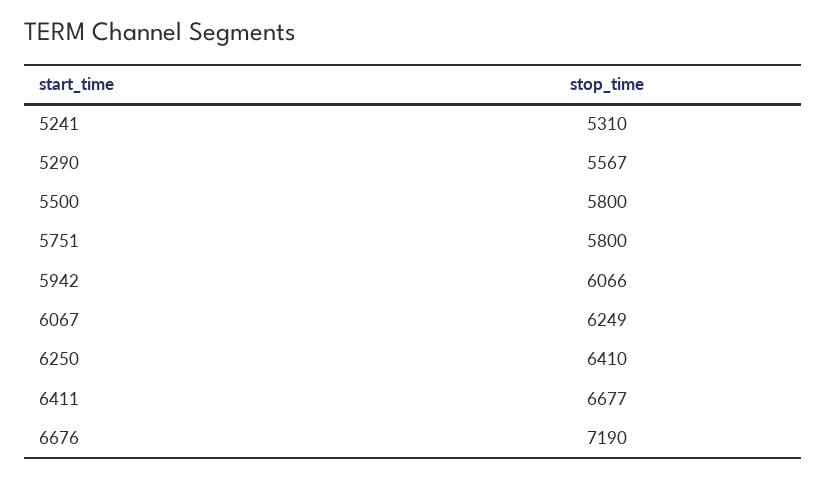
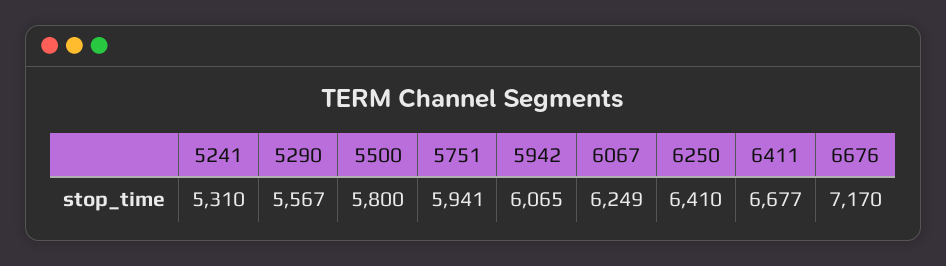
5751: 5800 -> 5941
5942: 6066 -> 6065
6676: 7190 -> 7170

